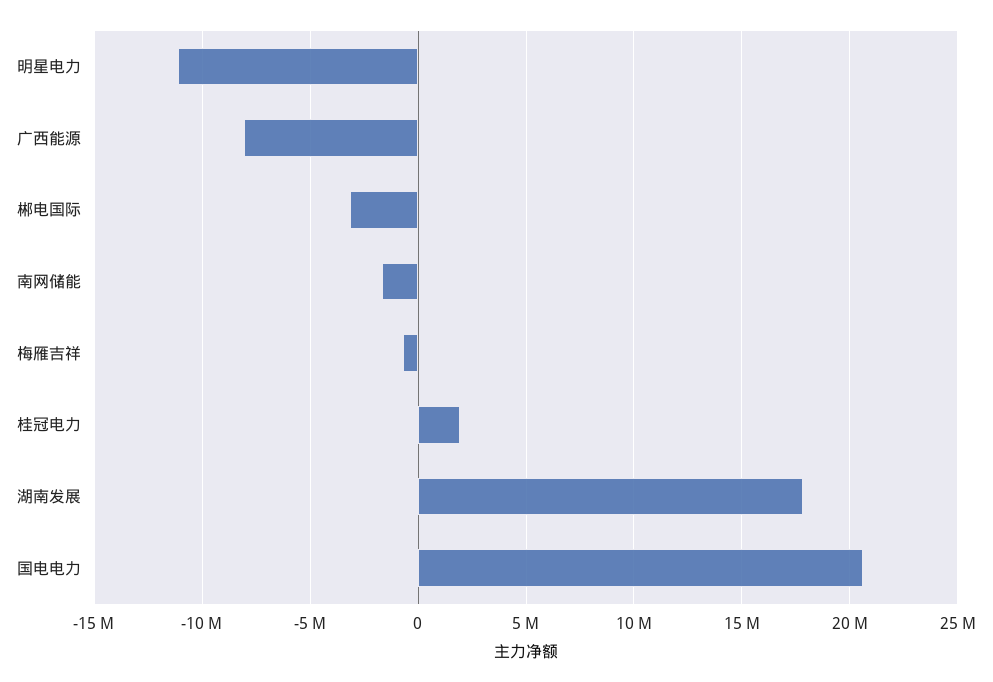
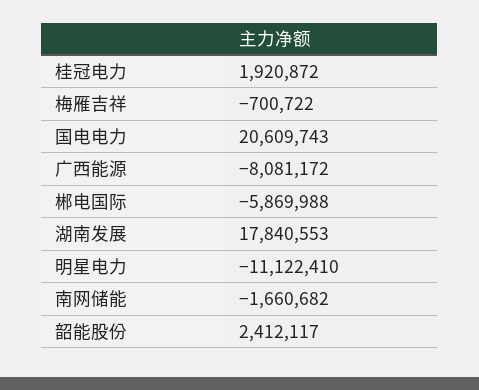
郴电国际: -3000000 -> -5869988
韶能股份: none -> 2412117

